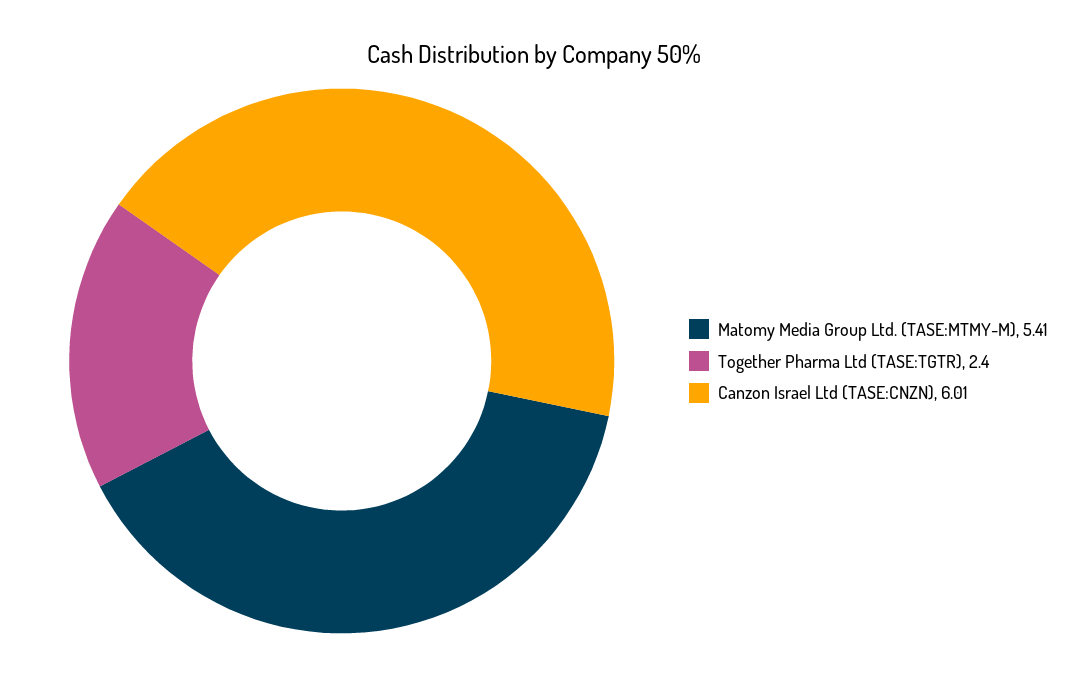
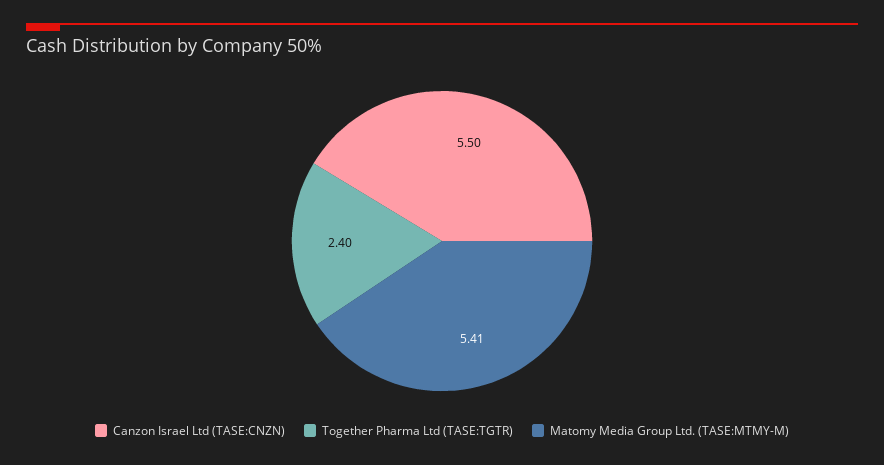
Canzon Israel Ltd (TASE:CNZN): 6.01 -> 5.5

